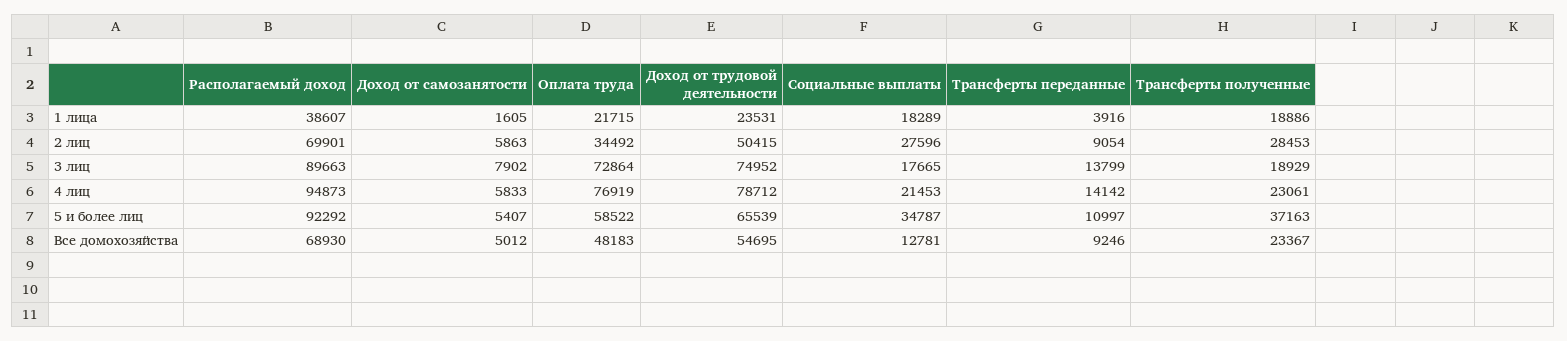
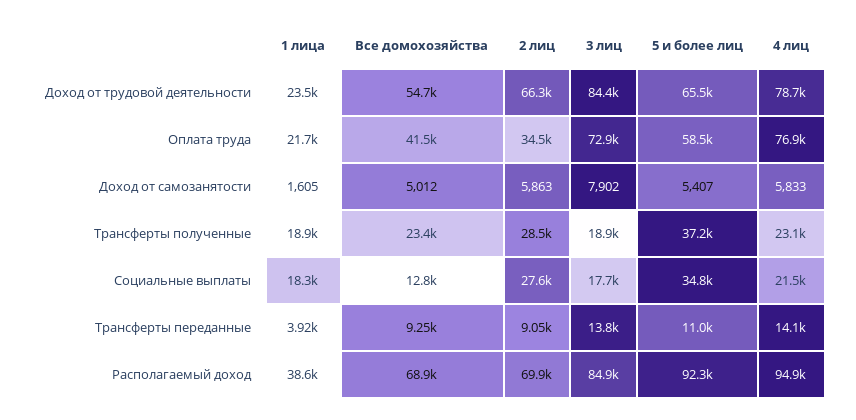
Доход от трудовой деятельности, 2 лиц: 50415 -> 66300
Располагаемый доход, 3 лиц: 89663 -> 84900
Доход от трудовой деятельности, 3 лиц: 74952 -> 84400
Оплата труда, Все домохозяйства: 48183 -> 41500

